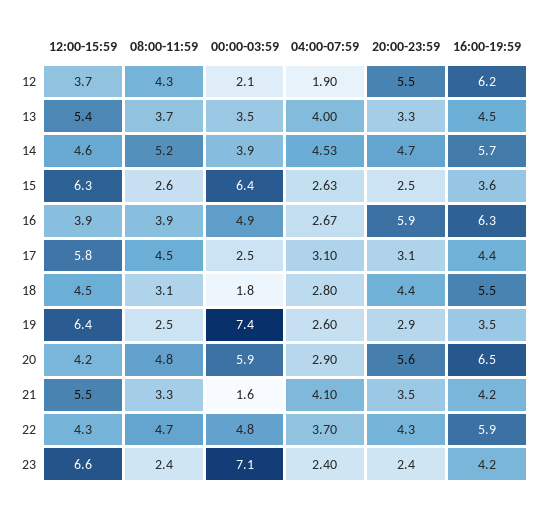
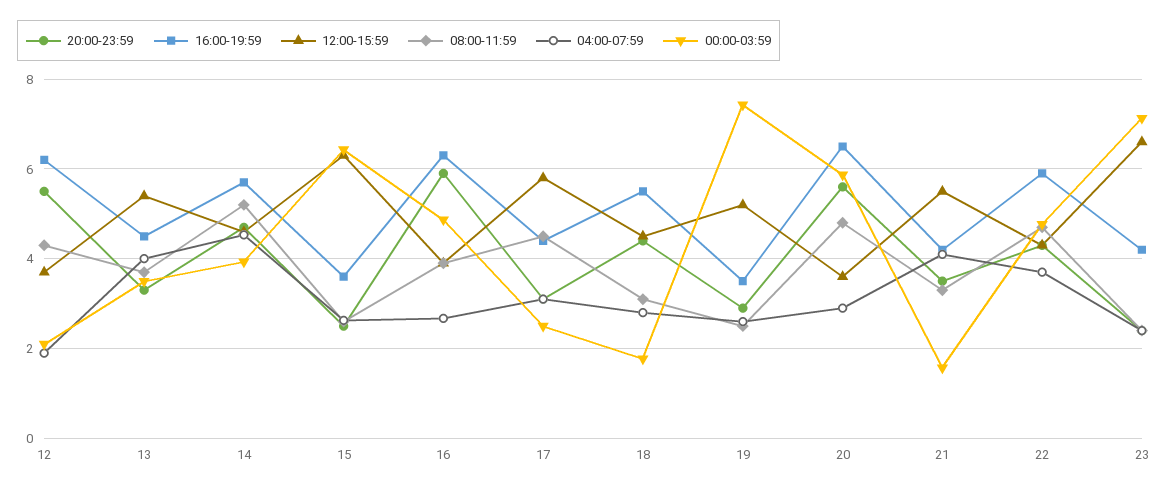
12:00-15:59, 19: 6.4 -> 5.2
12:00-15:59, 20: 4.2 -> 3.6

